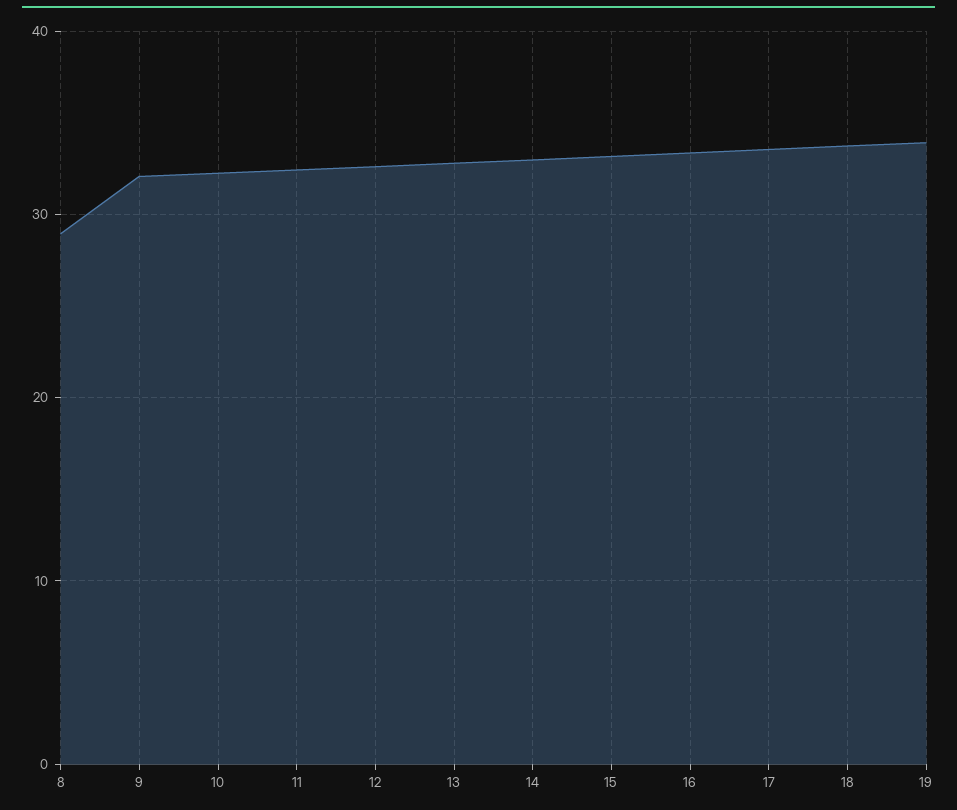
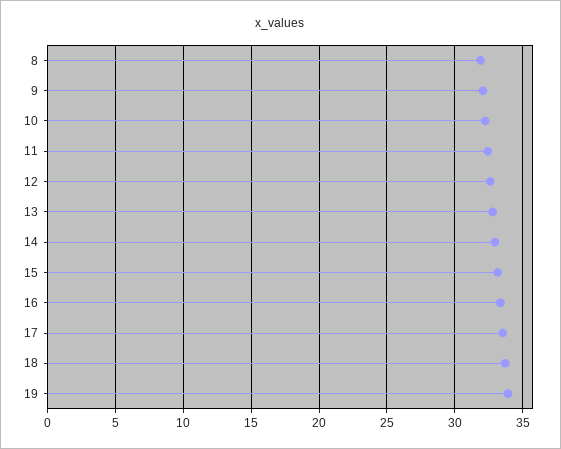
8: 29 -> 32

